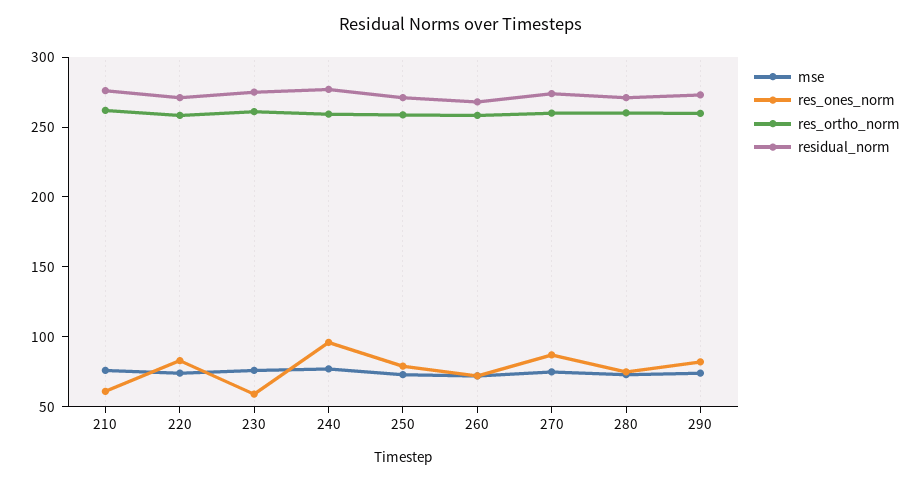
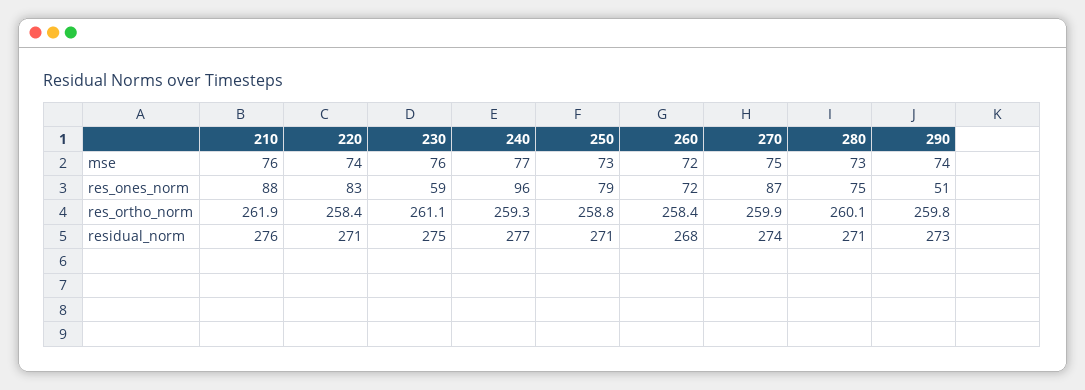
res_ones_norm, 210: 60 -> 88
res_ones_norm, 290: 80 -> 51

